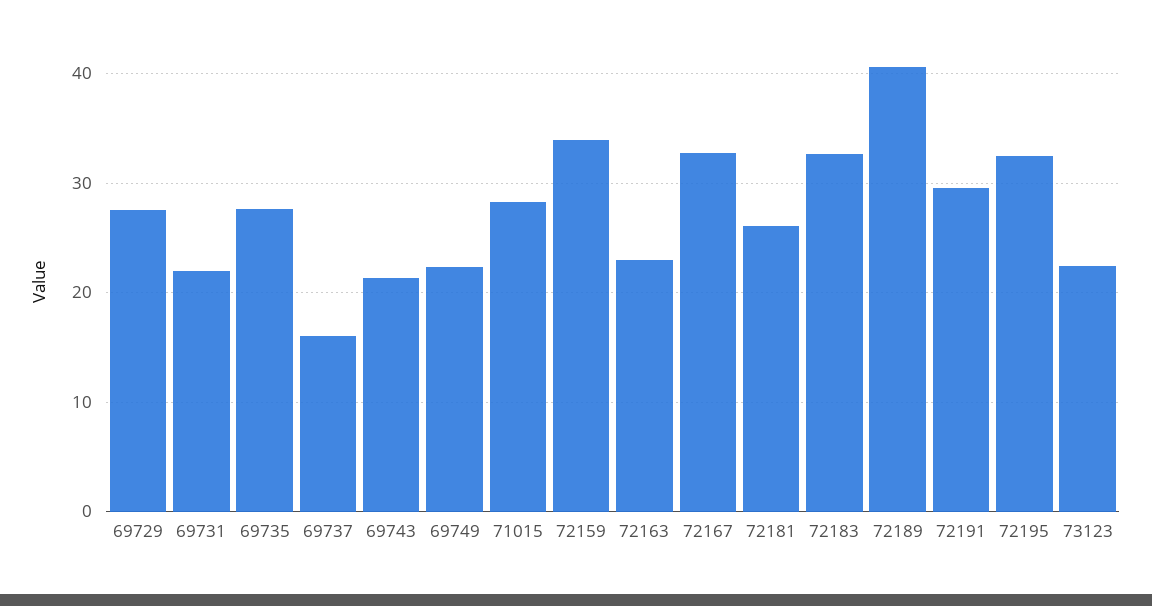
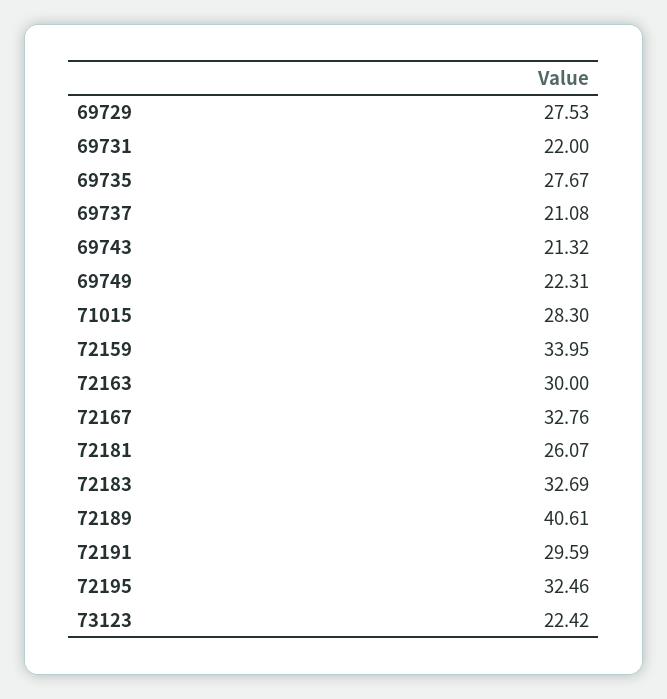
69737: 16 -> 21.08
72163: 23 -> 30

